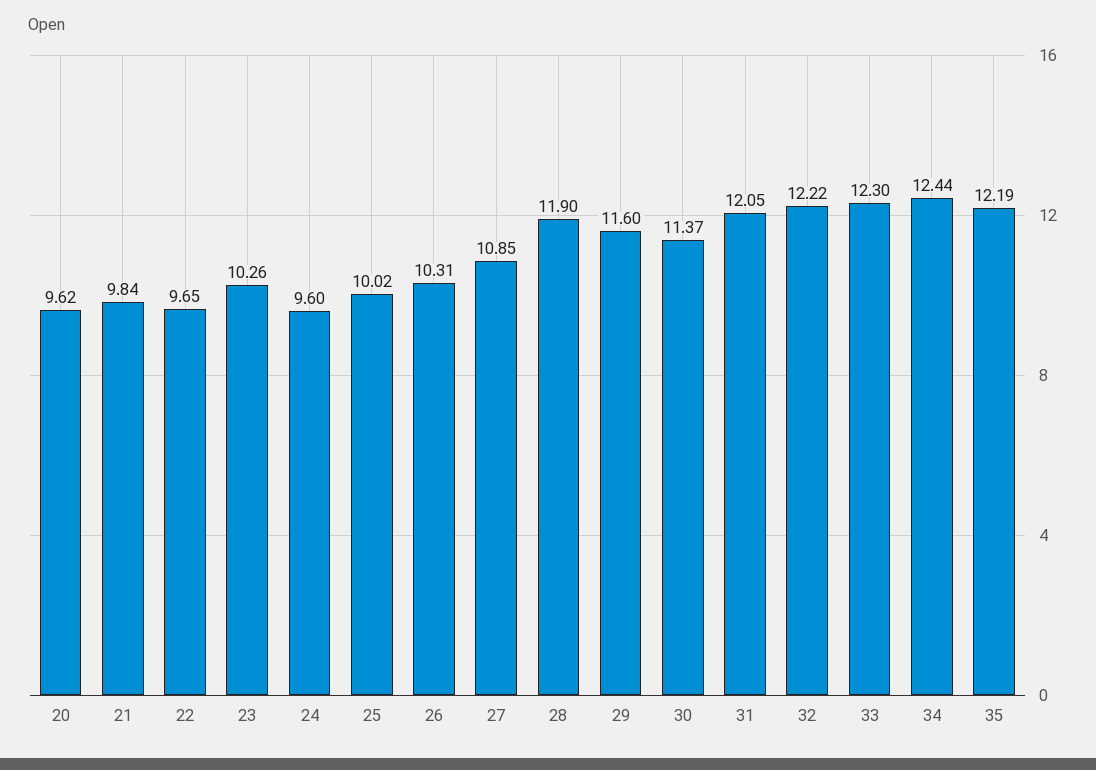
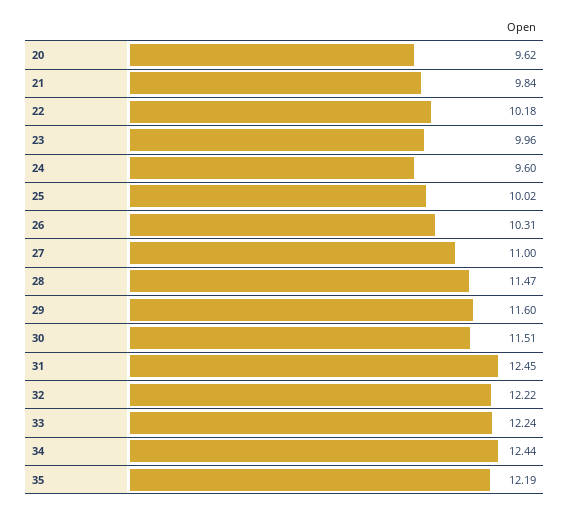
22: 9.65 -> 10.18
23: 10.26 -> 9.96
27: 10.85 -> 11
28: 11.9 -> 11.47
30: 11.37 -> 11.51
31: 12.05 -> 12.45
33: 12.3 -> 12.24

